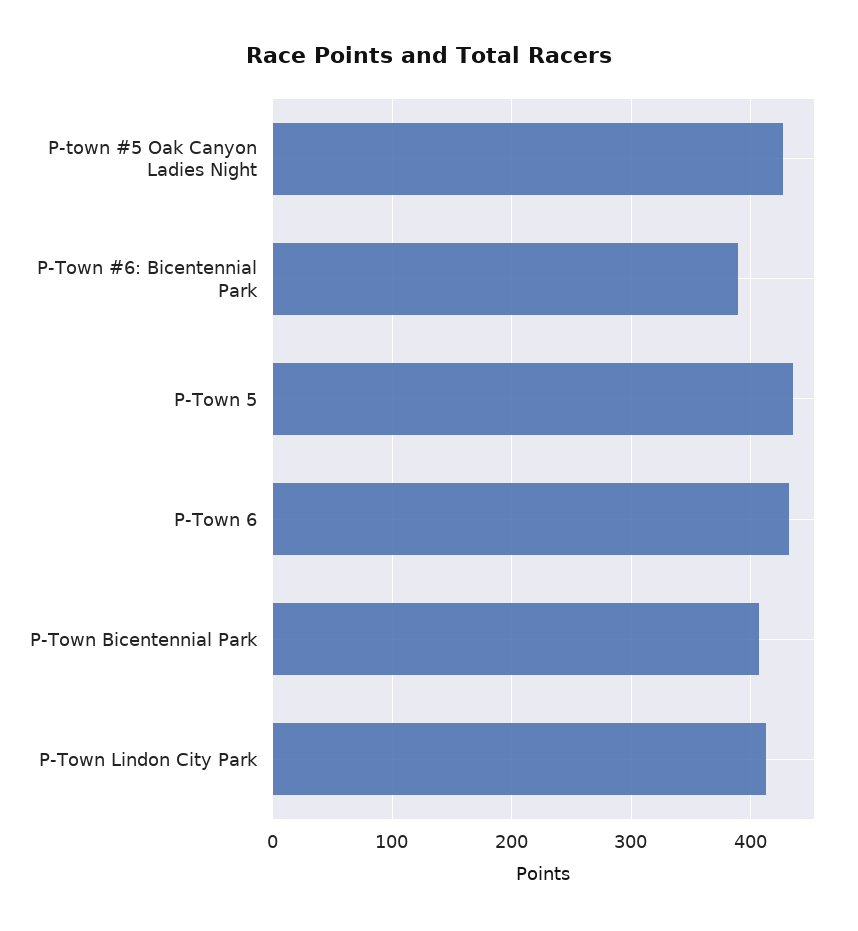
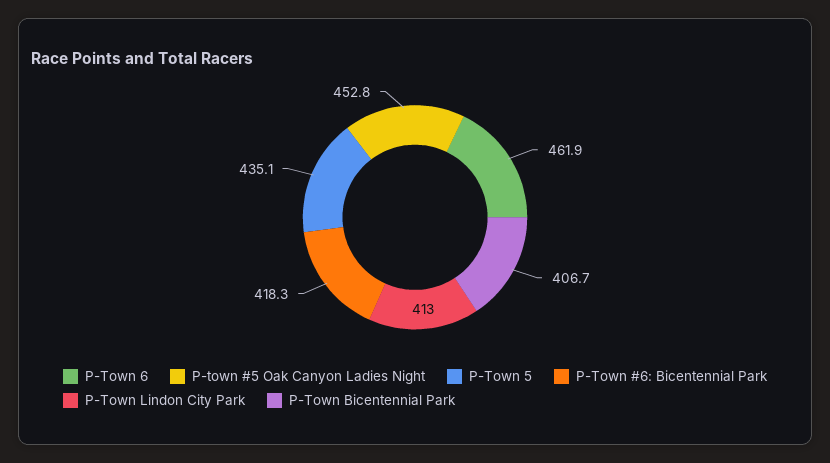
P-town #5 Oak Canyon Ladies Night: 430 -> 452.8
P-Town #6: Bicentennial Park: 390 -> 418.3
P-Town 6: 430 -> 461.9

